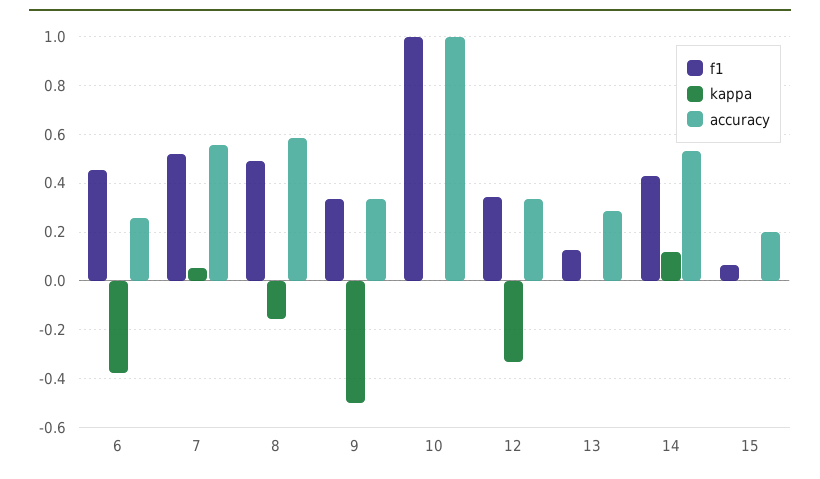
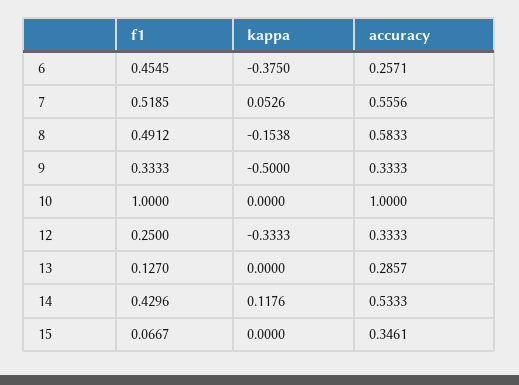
f1, 12: 0.35 -> 0.25
accuracy, 15: 0.2 -> 0.3461

